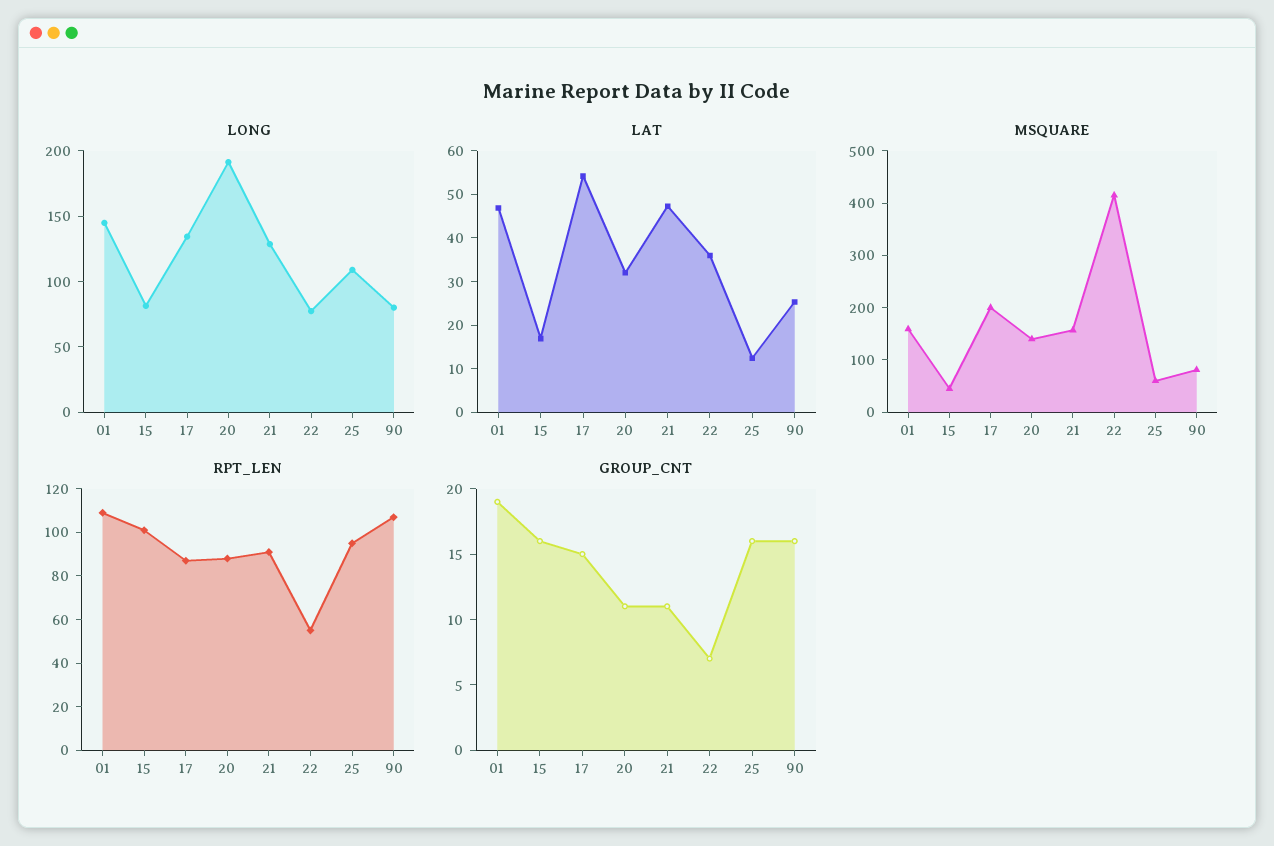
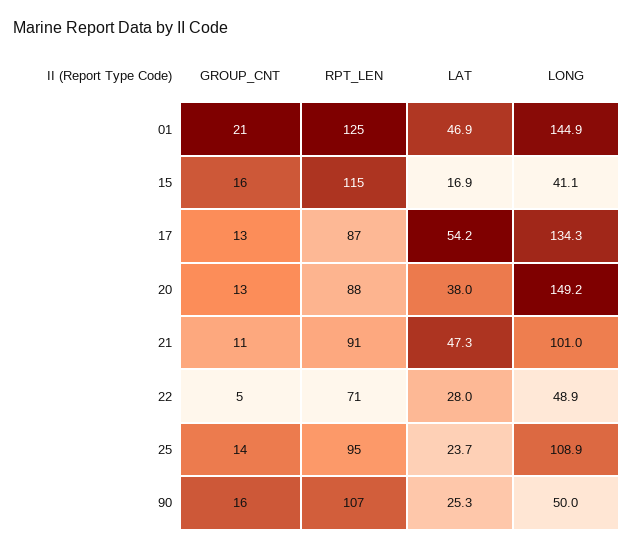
LONG, 15: 80 -> 41.1
LONG, 20: 190 -> 149.2
LONG, 21: 130 -> 101
LONG, 22: 80 -> 48.9
LONG, 90: 80 -> 50
LAT, 20: 32 -> 38
LAT, 22: 36 -> 28
LAT, 25: 12 -> 23.7
MSQUARE, 01: 160 -> none
MSQUARE, 15: 40 -> none
MSQUARE, 17: 200 -> none
MSQUARE, 20: 140 -> none
MSQUARE, 21: 160 -> none
MSQUARE, 22: 420 -> none
MSQUARE, 25: 60 -> none
MSQUARE, 90: 80 -> none
RPT_LEN, 01: 110 -> 125
RPT_LEN, 15: 100 -> 115
RPT_LEN, 22: 55 -> 71
GROUP_CNT, 01: 19 -> 21
GROUP_CNT, 17: 15 -> 13
GROUP_CNT, 20: 11 -> 13
GROUP_CNT, 22: 7 -> 5
GROUP_CNT, 25: 16 -> 14

